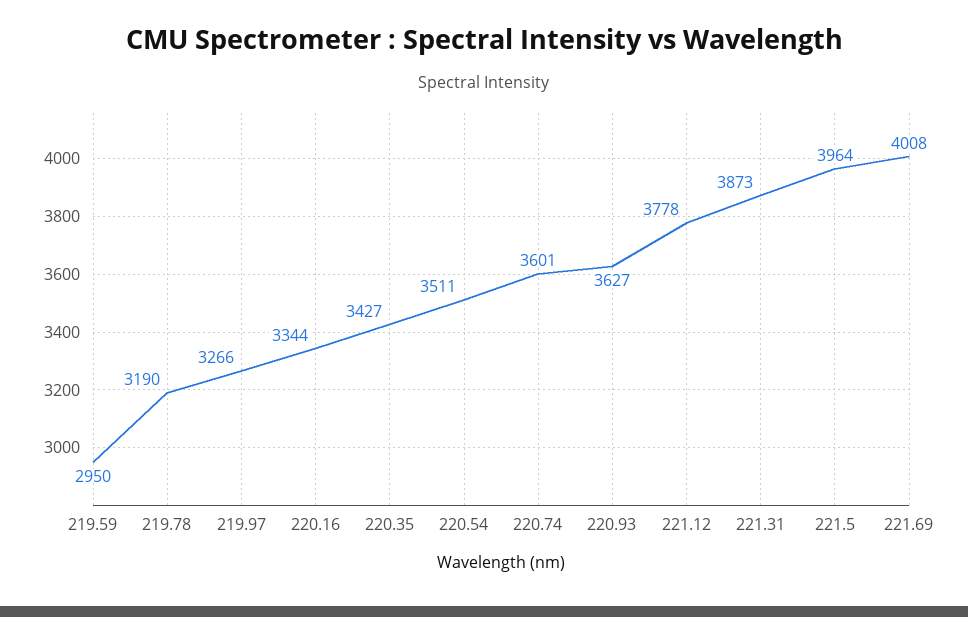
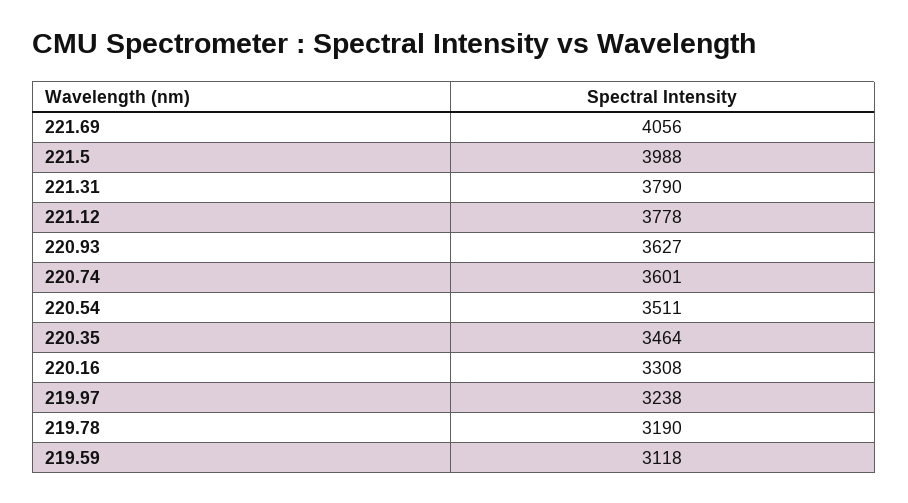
219.59: 2950 -> 3118
219.97: 3266 -> 3238
220.16: 3344 -> 3308
220.35: 3427 -> 3464
221.31: 3873 -> 3790
221.5: 3964 -> 3988
221.69: 4008 -> 4056

